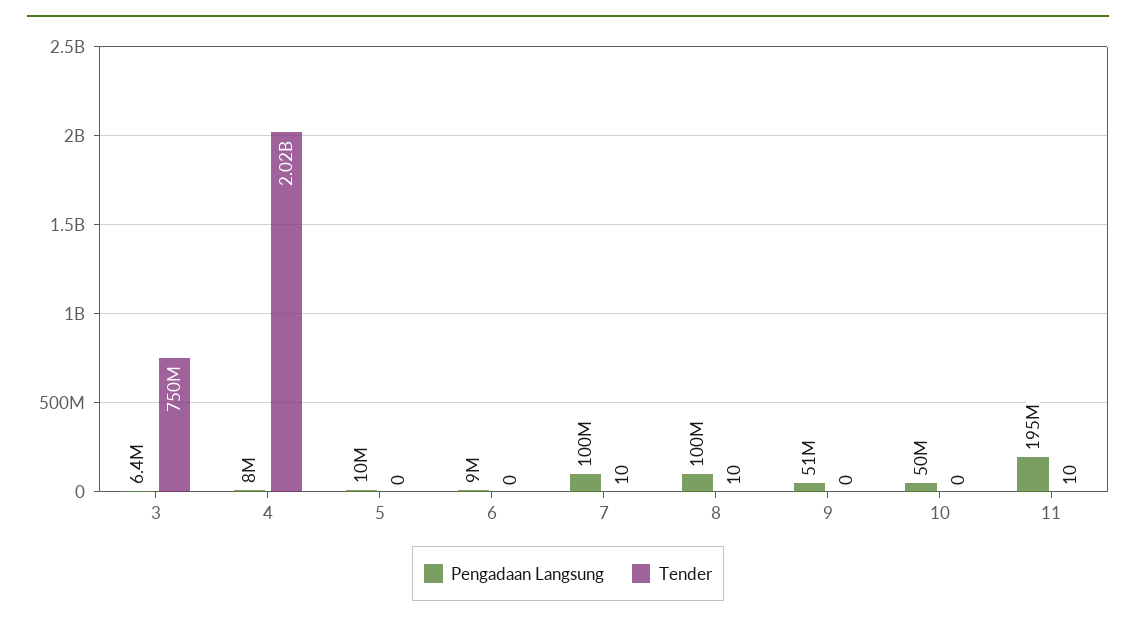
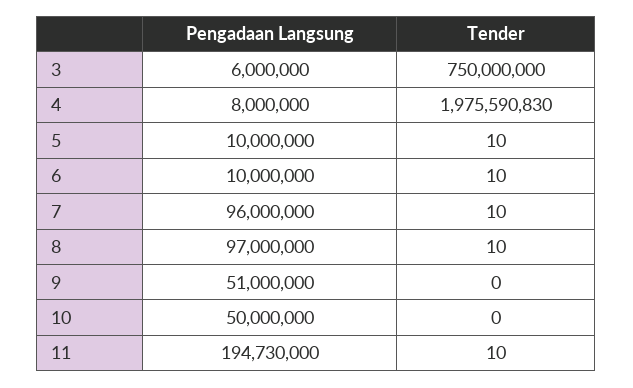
Pengadaan Langsung, 3: 6400000 -> 6000000
Tender, 4: 2020000000 -> 1975590830
Tender, 5: 0 -> 10
Pengadaan Langsung, 6: 9000000 -> 10000000
Tender, 6: 0 -> 10
Pengadaan Langsung, 7: 100000000 -> 96000000
Pengadaan Langsung, 8: 100000000 -> 97000000

